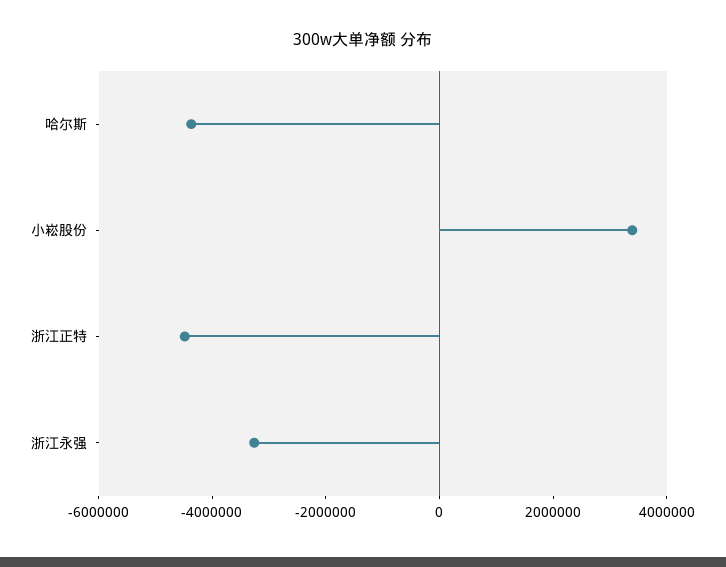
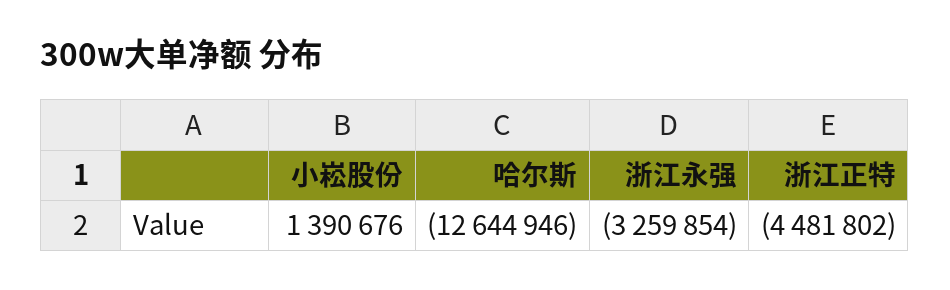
哈尔斯: -4500000 -> -12644946
小崧股份: 3500000 -> 1390676

